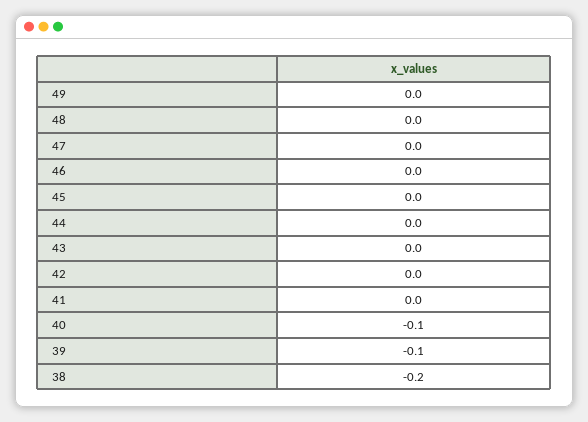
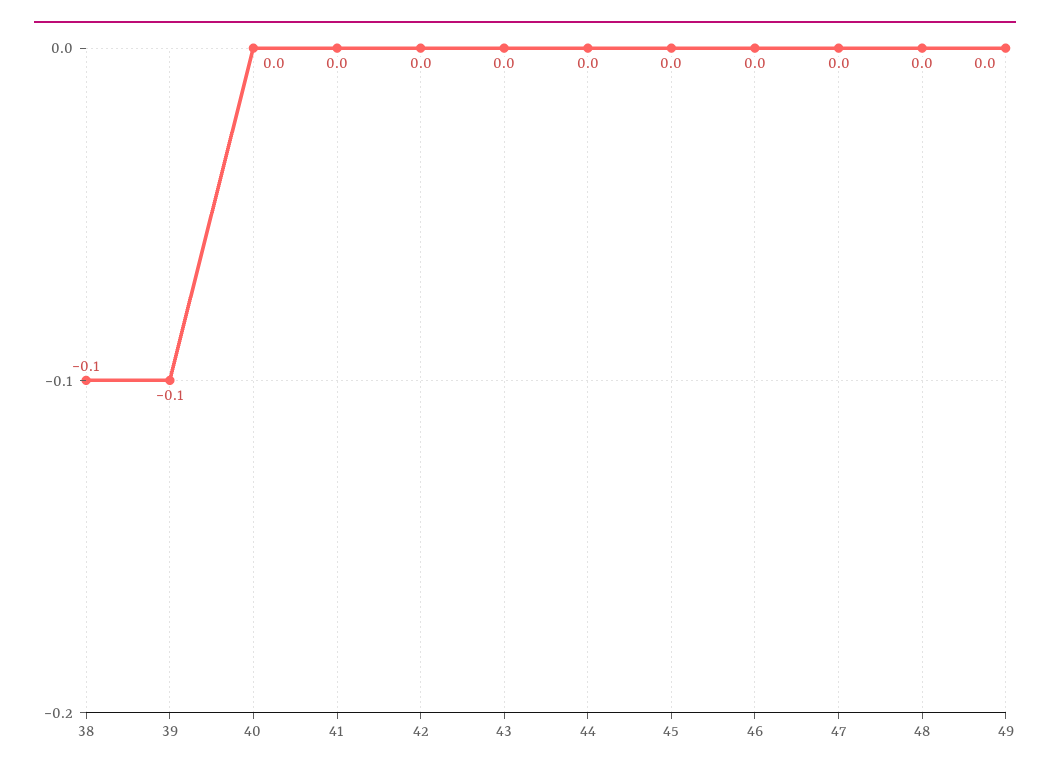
40: -0.1 -> 0
38: -0.2 -> -0.1

